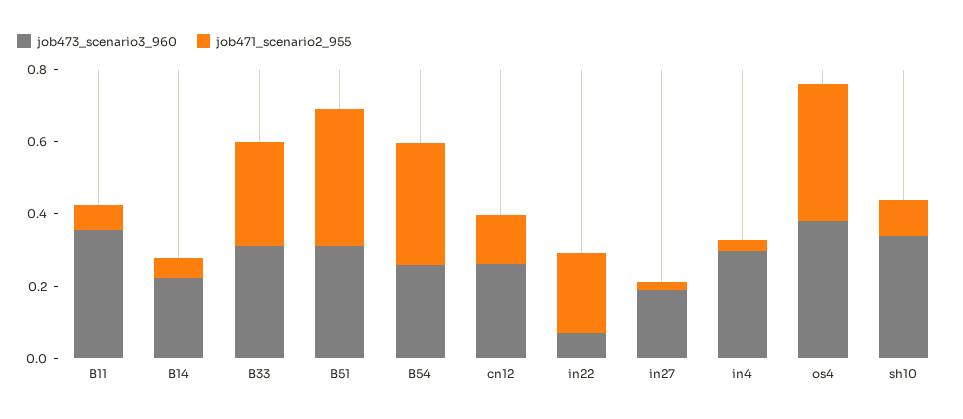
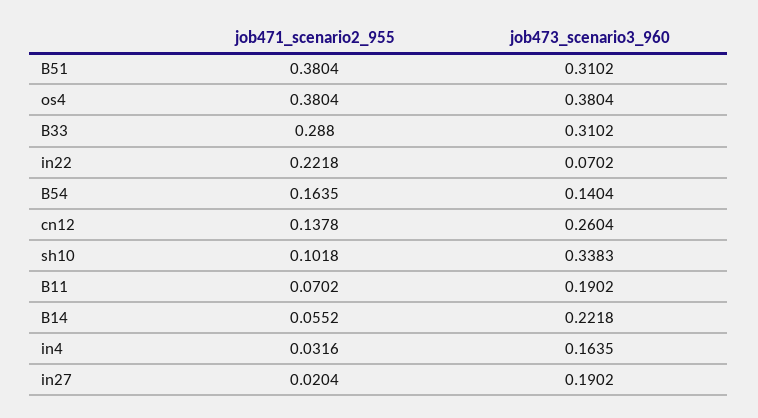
job473_scenario3_960, B11: 0.35 -> 0.1902
job473_scenario3_960, B54: 0.25 -> 0.1404
job471_scenario2_955, B54: 0.35 -> 0.1635
job473_scenario3_960, in4: 0.3 -> 0.1635

